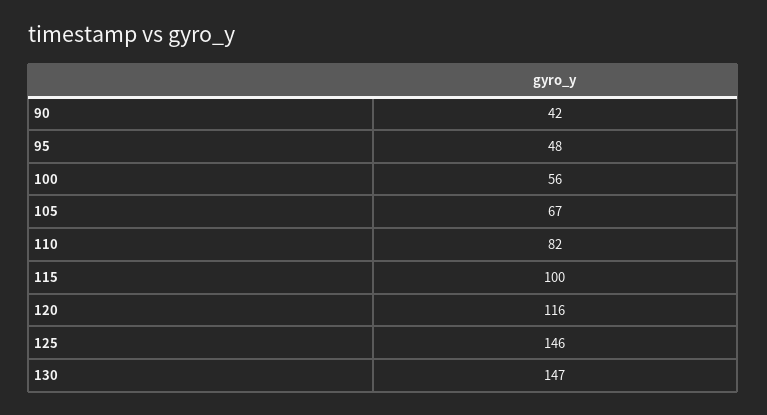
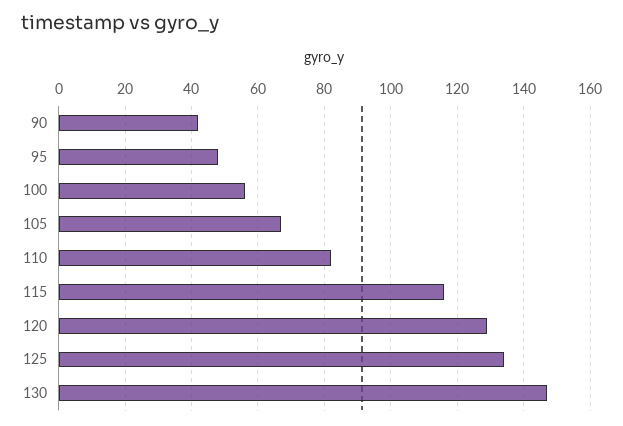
115: 100 -> 115
120: 116 -> 130
125: 146 -> 135

